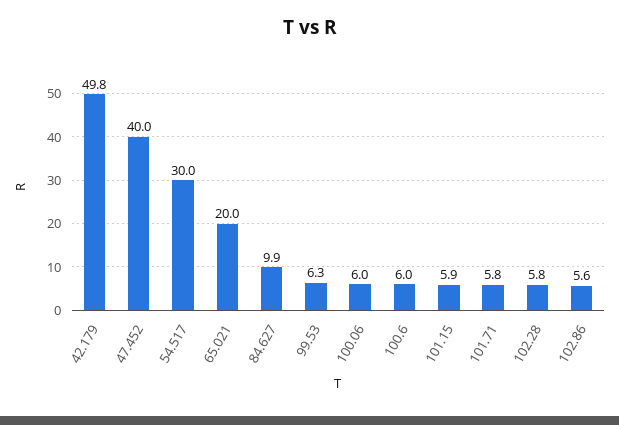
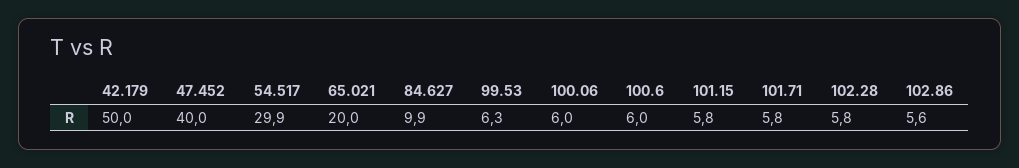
42.179: 49.8 -> 50
54.517: 30 -> 29.9
101.15: 5.9 -> 5.8

